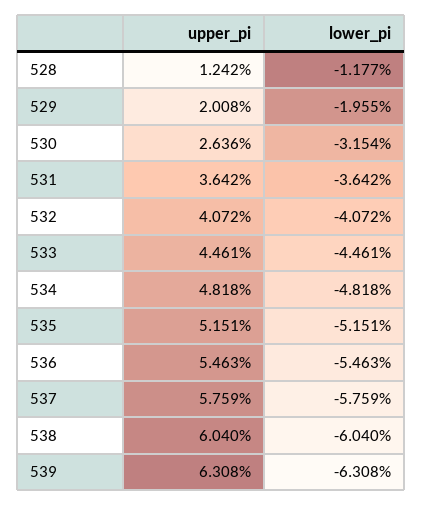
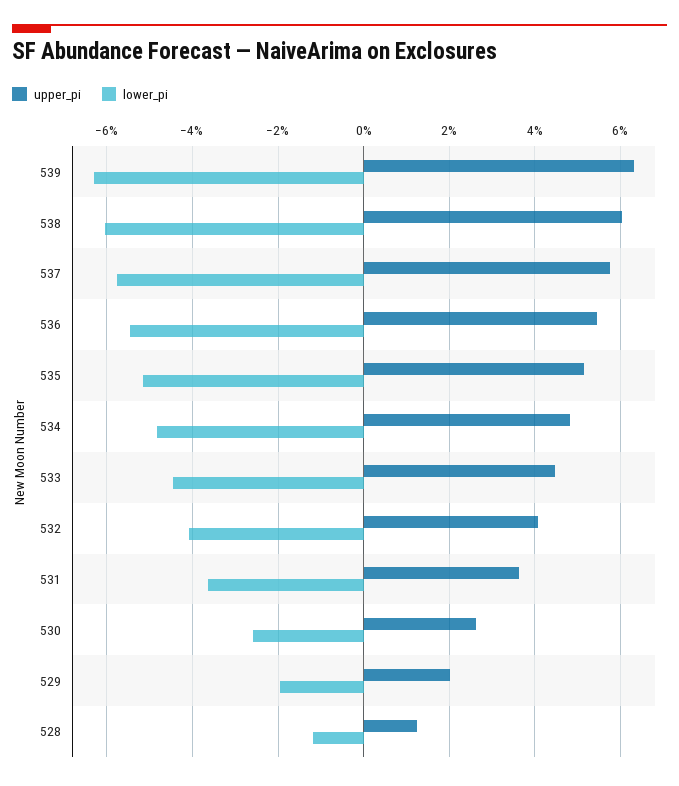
lower_pi, 530: -3.154 -> -2.6

